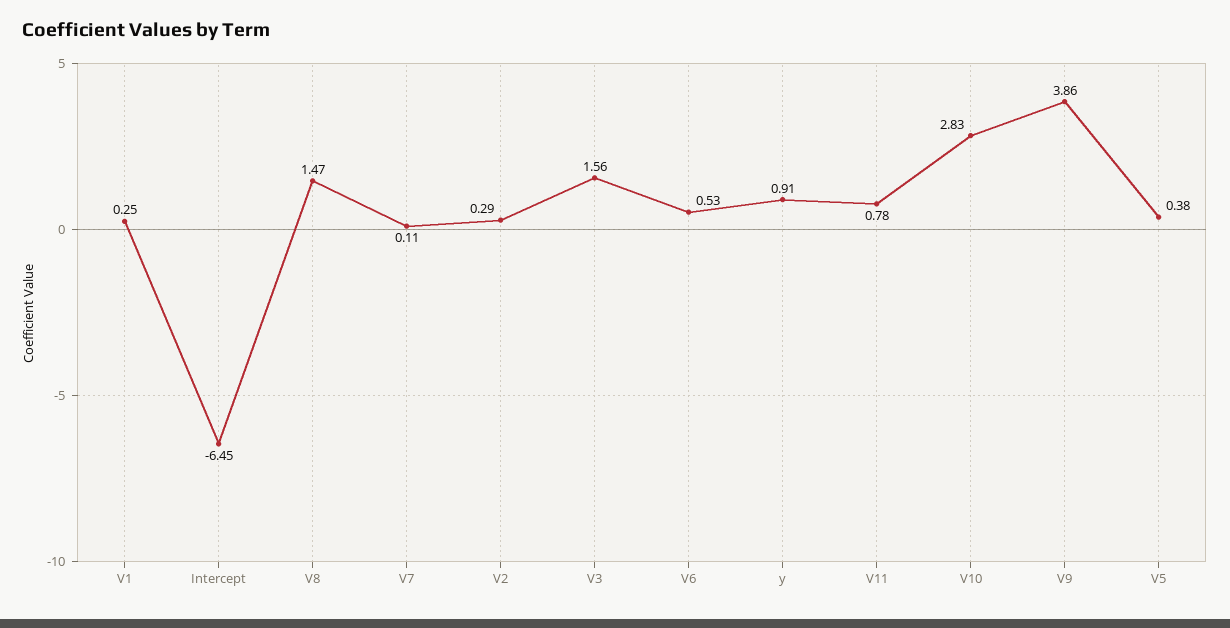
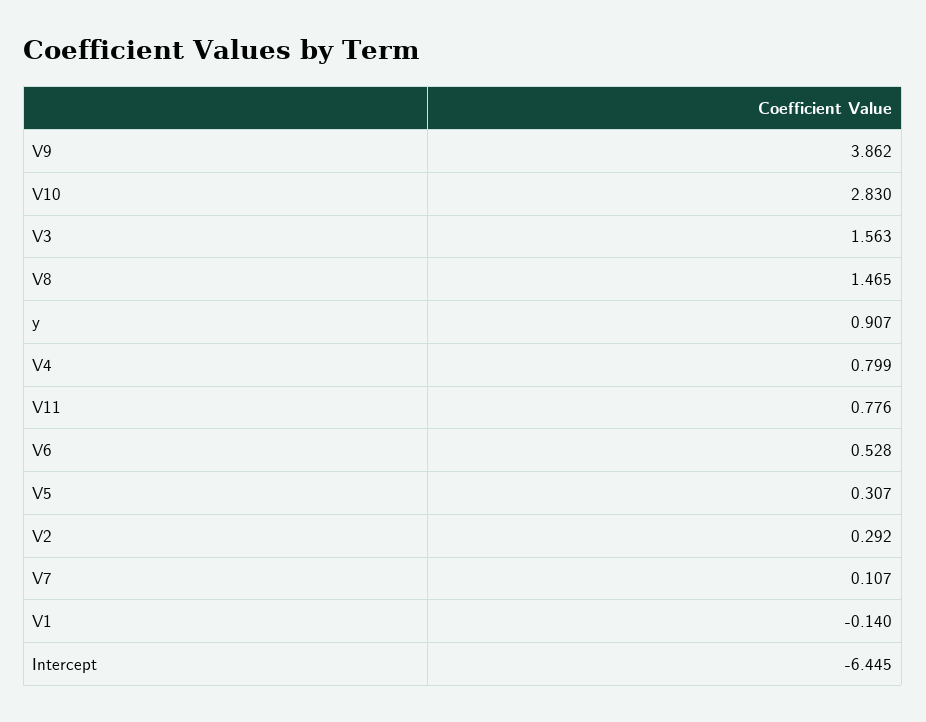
V1: 0.25 -> -0.14
V5: 0.38 -> 0.307
V4: none -> 0.799

